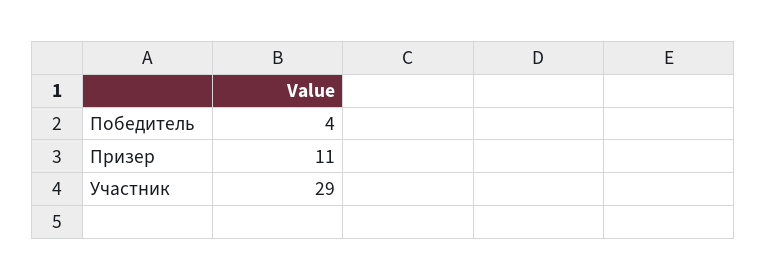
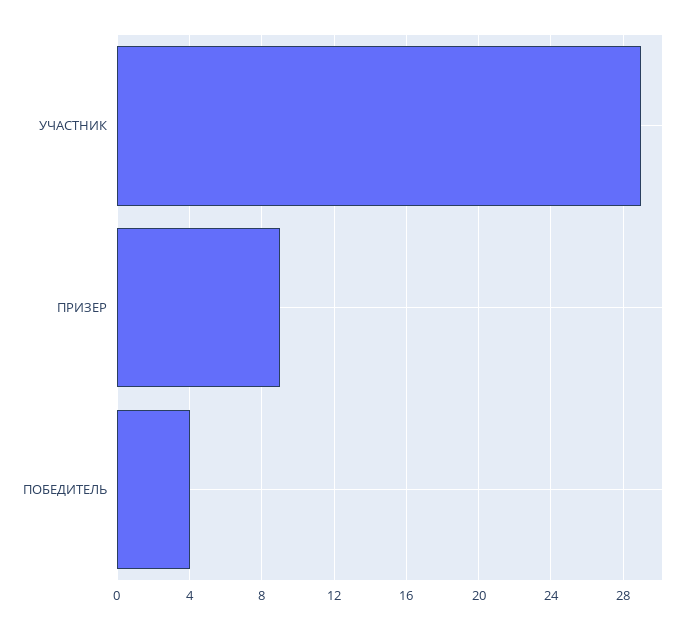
Призер: 11 -> 9

